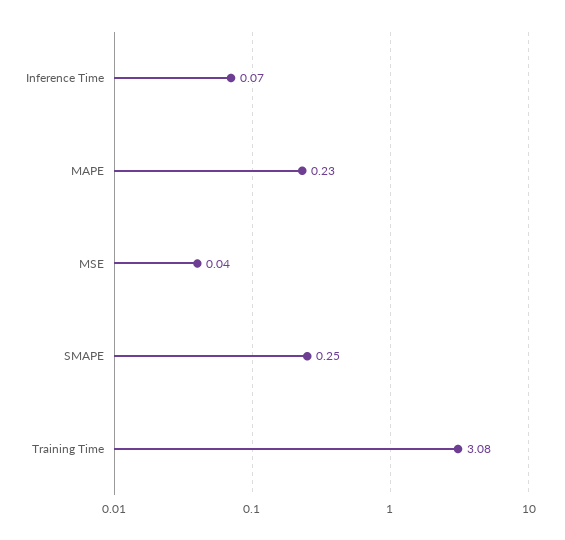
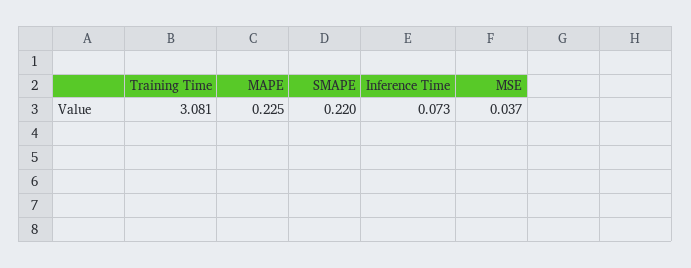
SMAPE: 0.25 -> 0.22

